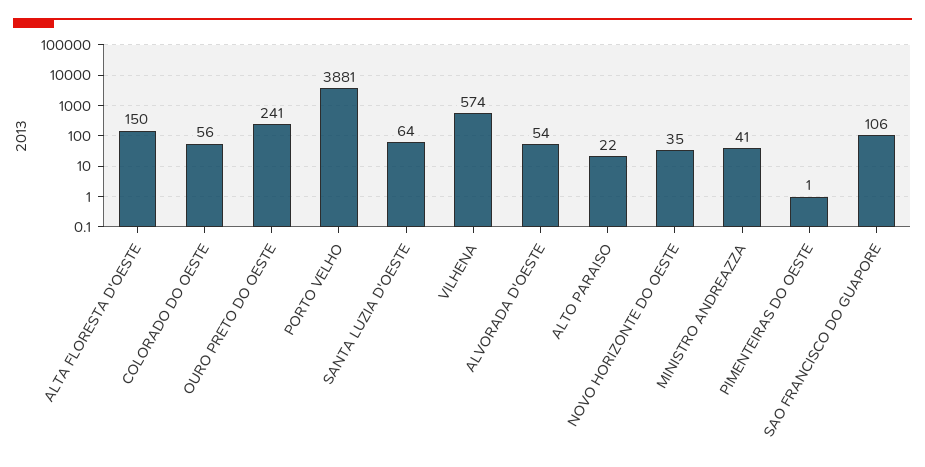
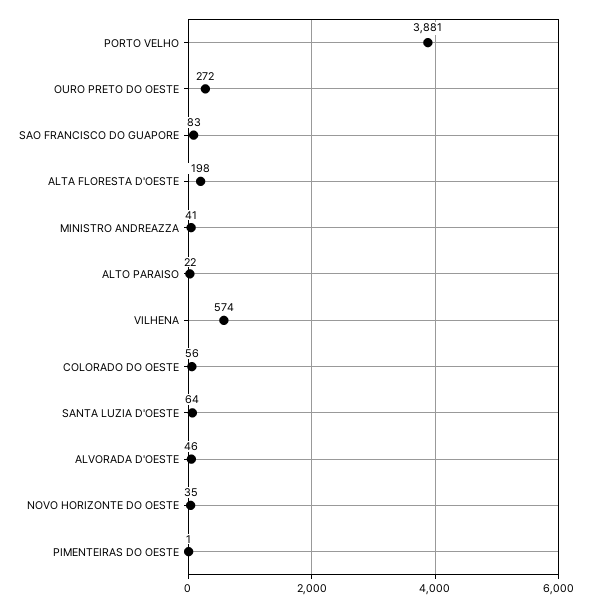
ALTA FLORESTA D'OESTE: 150 -> 198
OURO PRETO DO OESTE: 241 -> 272
ALVORADA D'OESTE: 54 -> 46
SAO FRANCISCO DO GUAPORE: 106 -> 83

